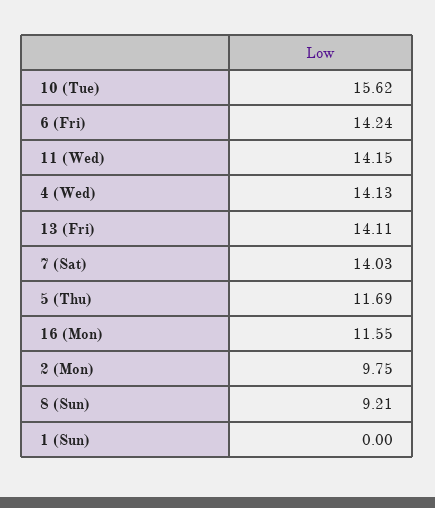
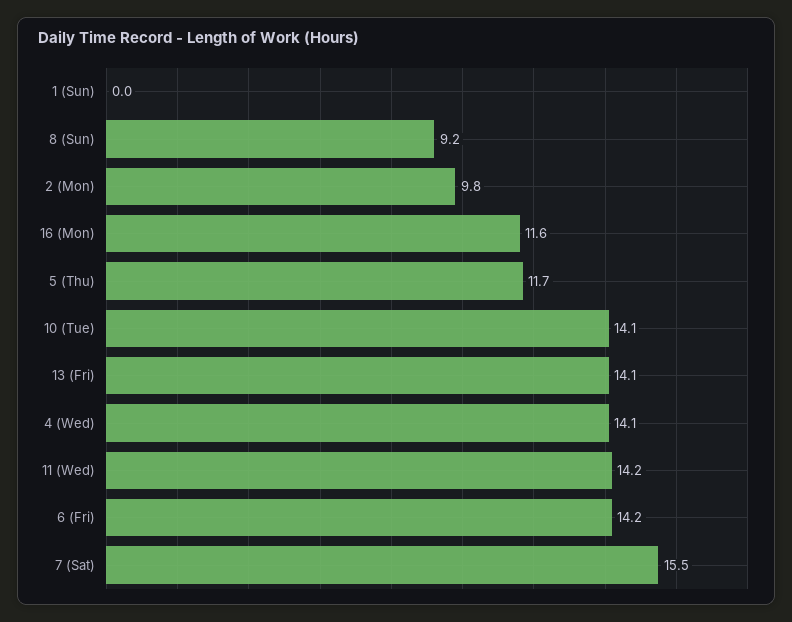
10 (Tue): 15.62 -> 14.1
7 (Sat): 14.03 -> 15.5

